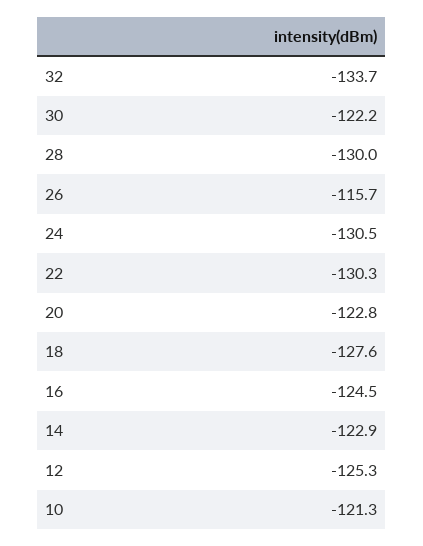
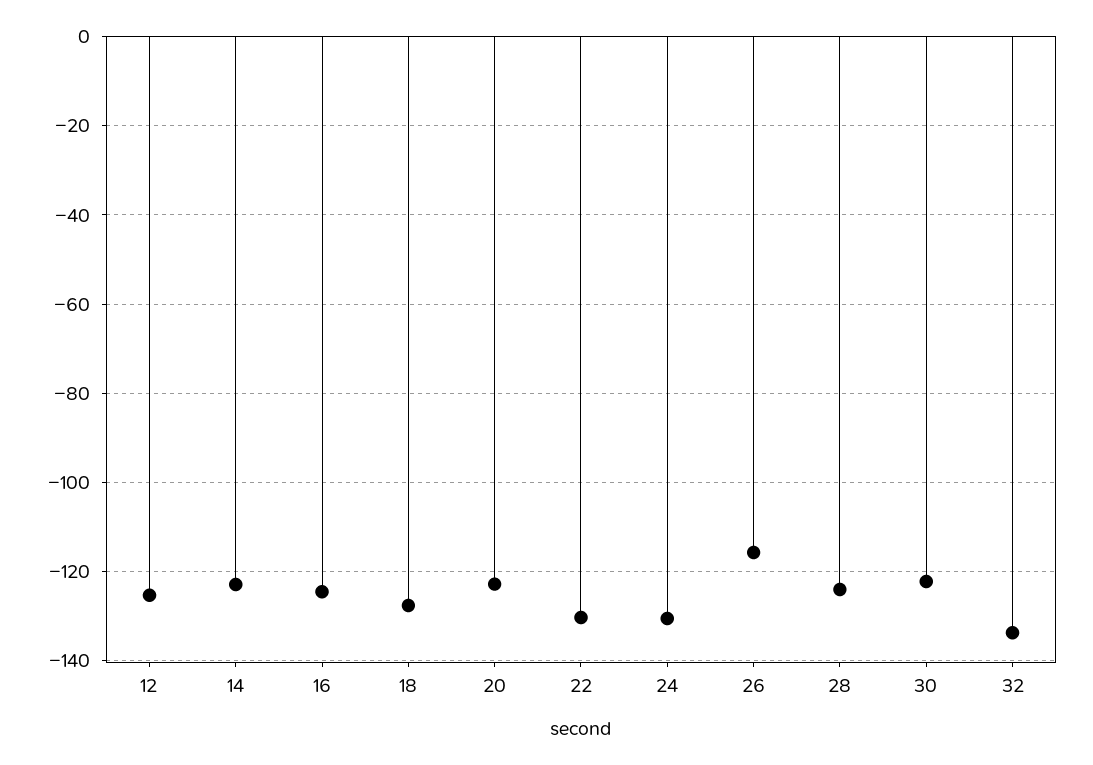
28: -130 -> -124
10: -121.3 -> none

